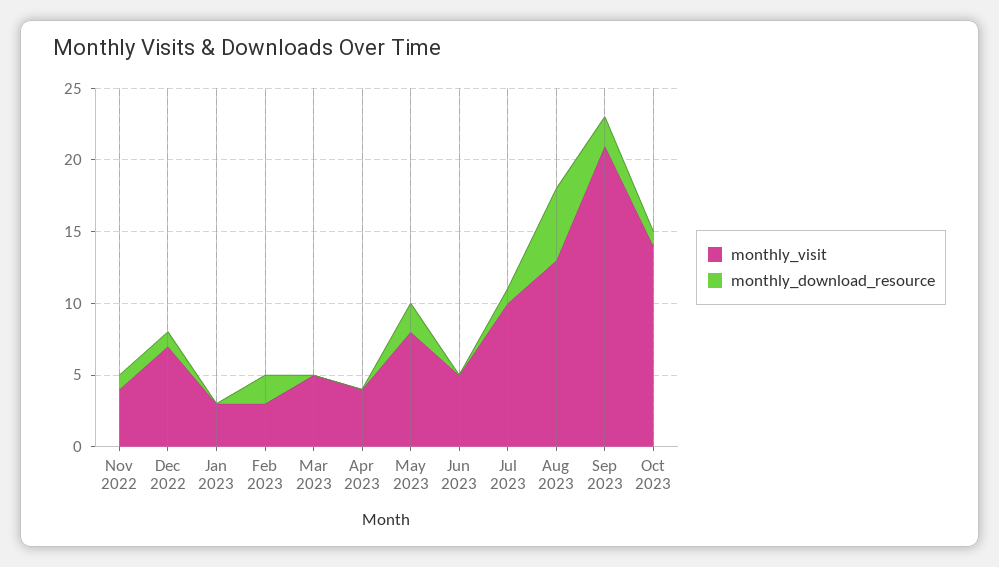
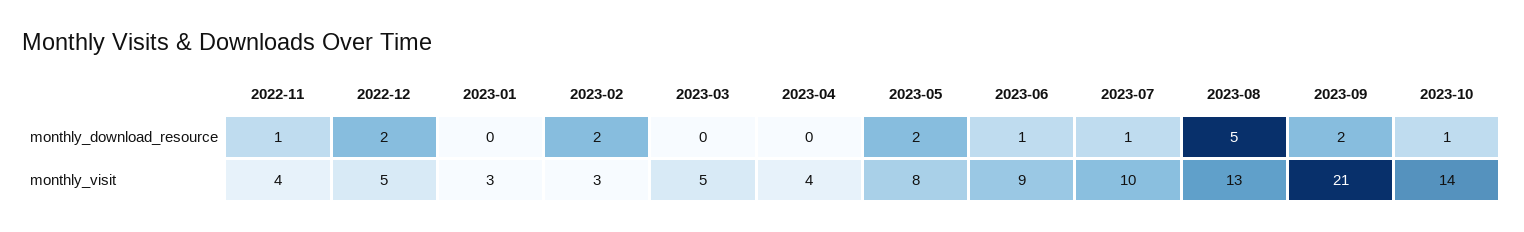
monthly_visit, Dec 2022: 7 -> 5
monthly_download_resource, Dec 2022: 1 -> 2
monthly_visit, Jun 2023: 5 -> 9
monthly_download_resource, Jun 2023: 0 -> 1

